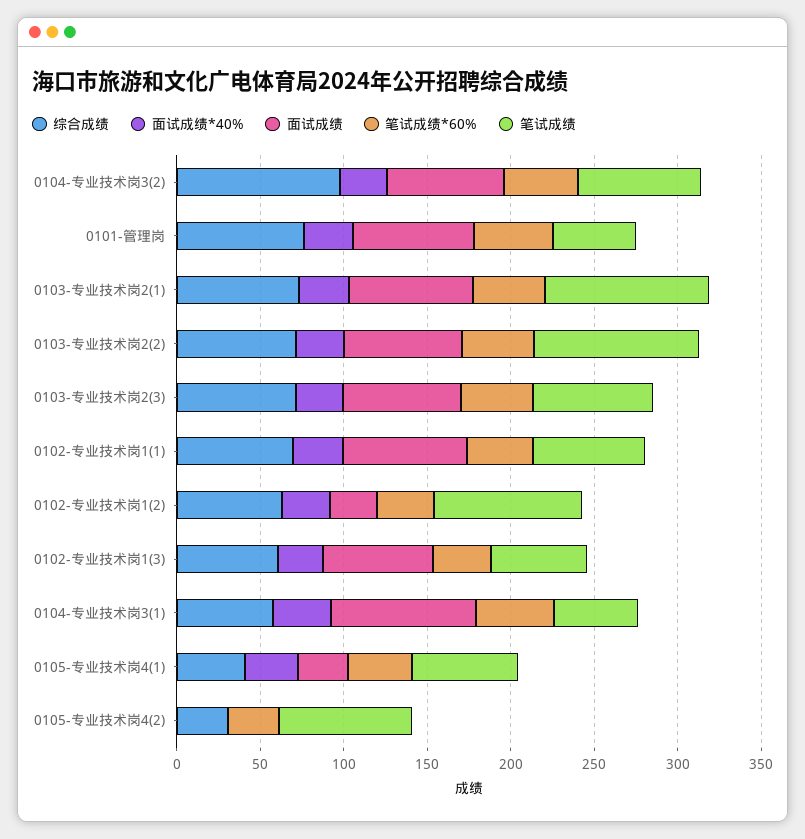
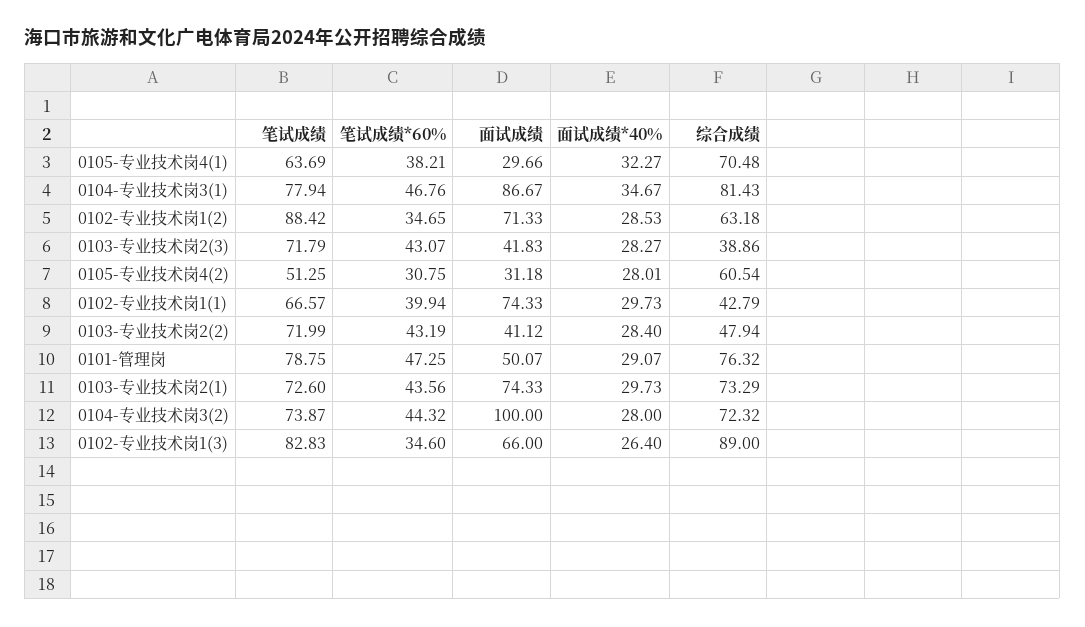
综合成绩, 0104-专业技术岗3(2): 100 -> 72.32
面试成绩, 0104-专业技术岗3(2): 70 -> 100
面试成绩, 0101-管理岗: 70 -> 50.07
笔试成绩, 0101-管理岗: 50 -> 78.75
笔试成绩, 0103-专业技术岗2(1): 100 -> 72.6
综合成绩, 0103-专业技术岗2(2): 70 -> 47.94
面试成绩, 0103-专业技术岗2(2): 70 -> 41.12
笔试成绩, 0103-专业技术岗2(2): 100 -> 71.99
综合成绩, 0103-专业技术岗2(3): 70 -> 38.86
面试成绩, 0103-专业技术岗2(3): 70 -> 41.83
综合成绩, 0102-专业技术岗1(1): 70 -> 42.79
面试成绩, 0102-专业技术岗1(2): 30 -> 71.33
综合成绩, 0102-专业技术岗1(3): 60 -> 89
笔试成绩, 0102-专业技术岗1(3): 60 -> 82.83
综合成绩, 0104-专业技术岗3(1): 60 -> 81.43
笔试成绩, 0104-专业技术岗3(1): 50 -> 77.94
综合成绩, 0105-专业技术岗4(1): 40 -> 70.48
综合成绩, 0105-专业技术岗4(2): 30 -> 60.54
面试成绩*40%, 0105-专业技术岗4(2): 0 -> 28.01
面试成绩, 0105-专业技术岗4(2): 0 -> 31.18
笔试成绩, 0105-专业技术岗4(2): 80 -> 51.25

